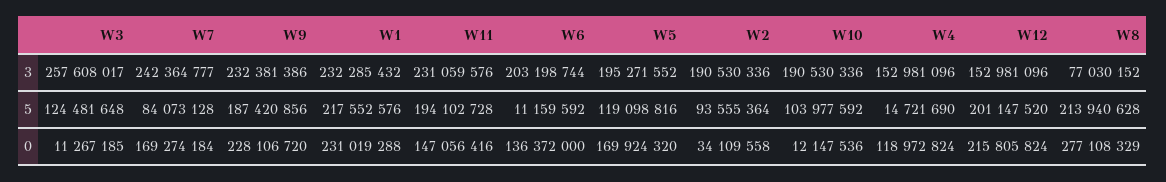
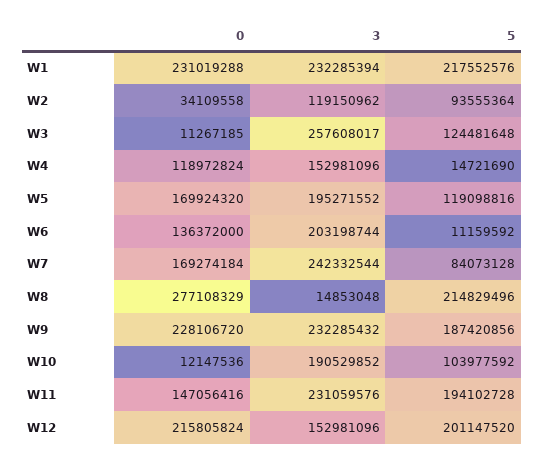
W7, 3: 242364777 -> 242332544
W9, 3: 232381386 -> 232285432
W1, 3: 232285432 -> 232285394
W2, 3: 190530336 -> 119150962
W10, 3: 190530336 -> 190529852
W8, 3: 77030152 -> 14853048
W8, 5: 213940628 -> 214829496

